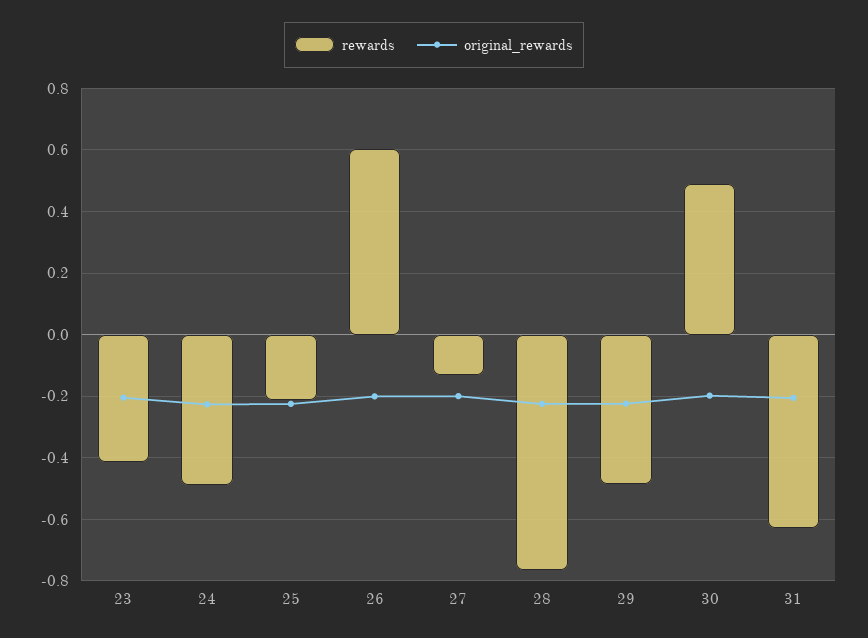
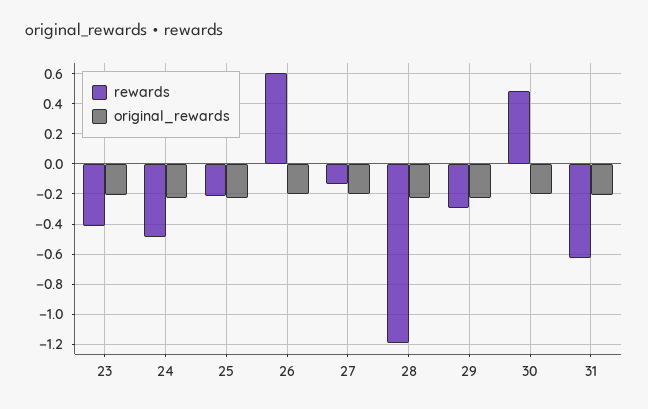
rewards, 28: -0.76 -> -1.2
rewards, 29: -0.48 -> -0.3

